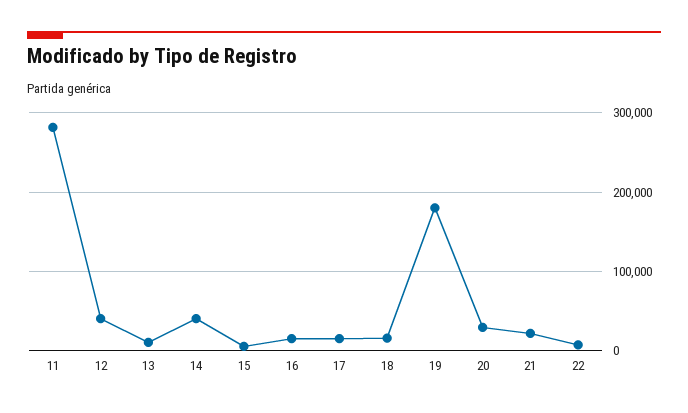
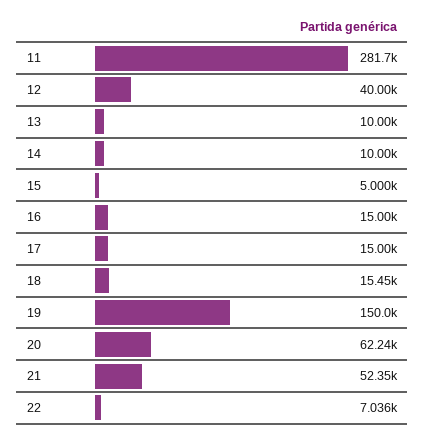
14: 40000 -> 10000
19: 180000 -> 150000
20: 30000 -> 62240
21: 20000 -> 52350

